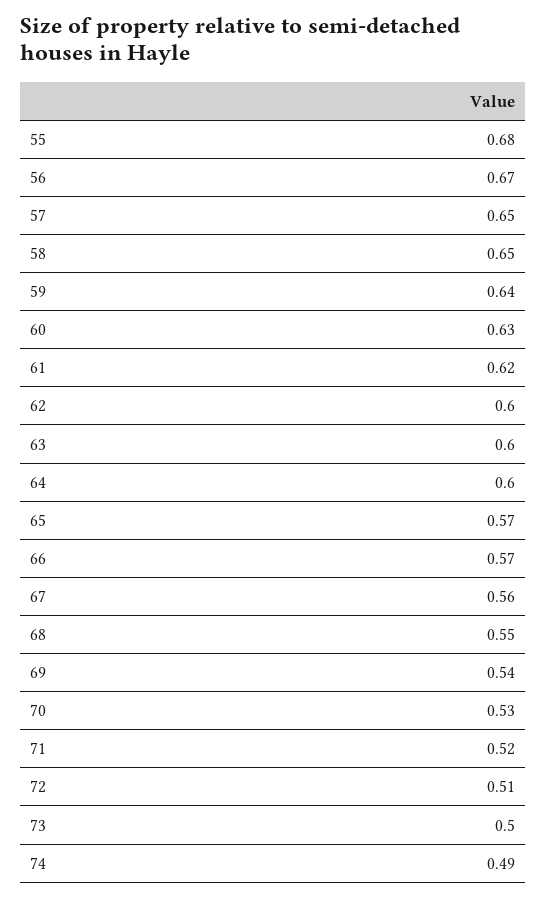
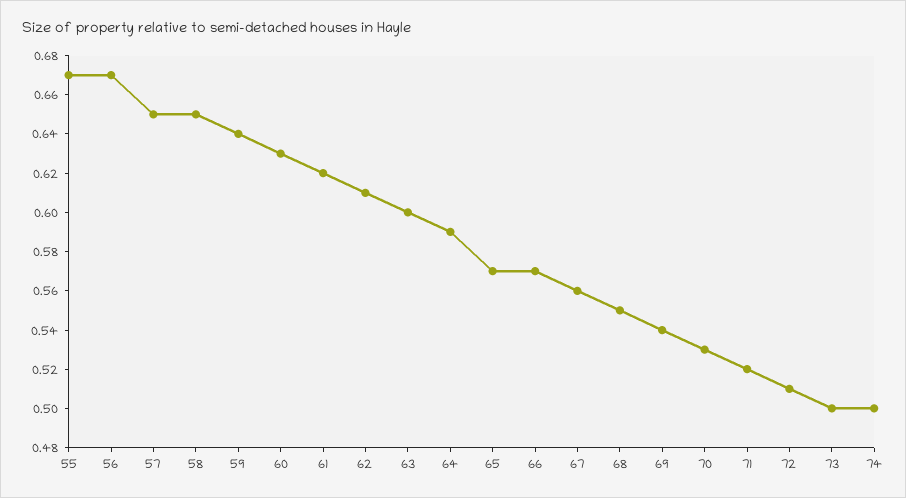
55: 0.68 -> 0.67
62: 0.6 -> 0.61
64: 0.6 -> 0.59
74: 0.49 -> 0.5

